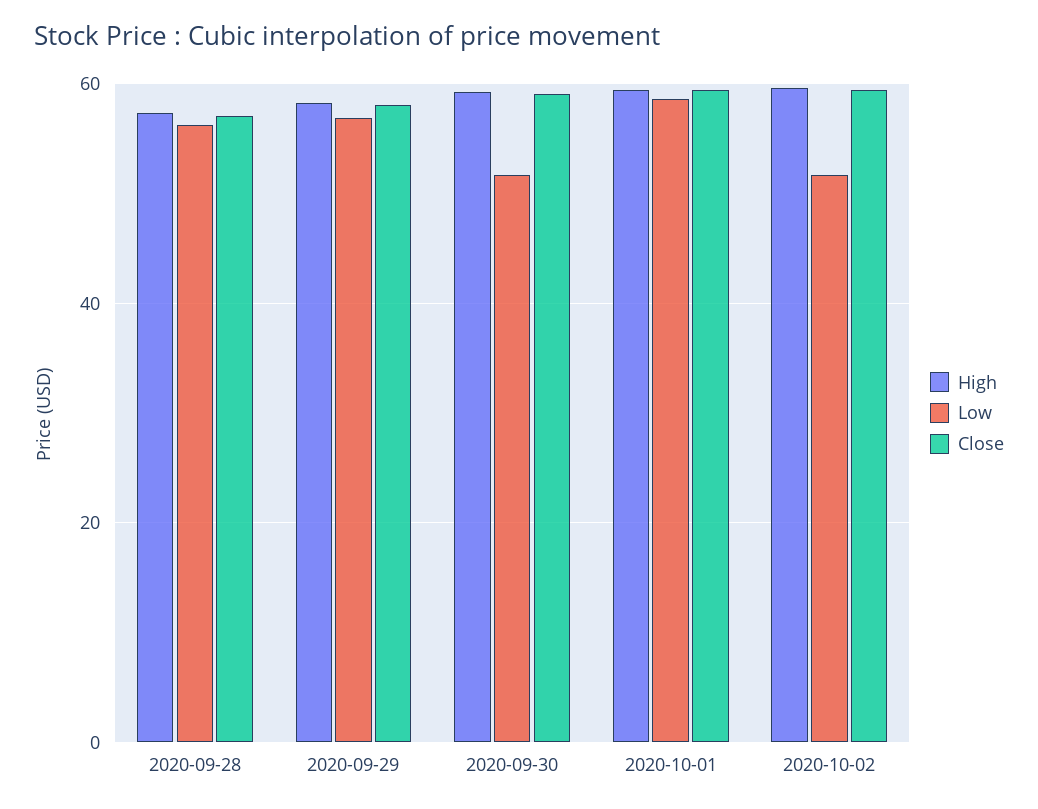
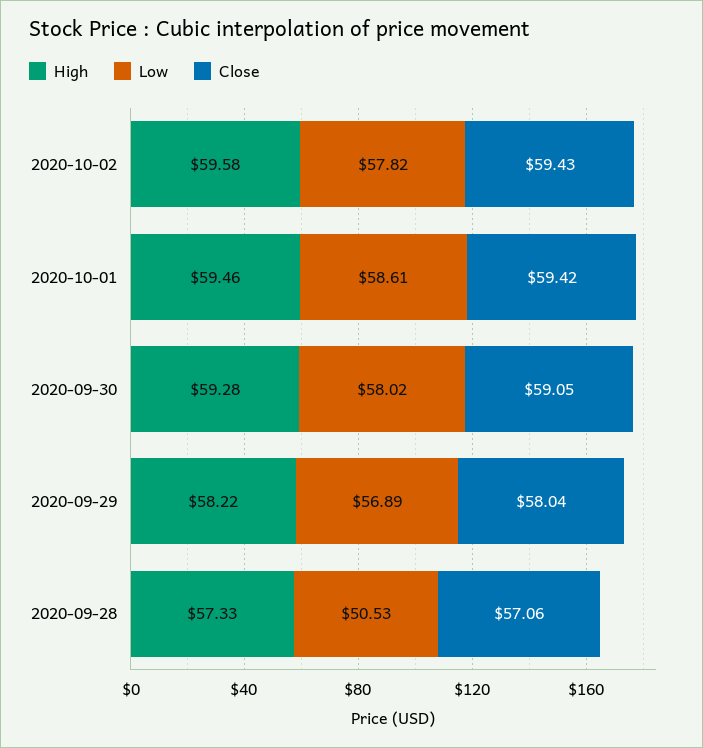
Low, 2020-09-28: 56 -> 50.53
Low, 2020-09-30: 52 -> 58.02
Low, 2020-10-02: 52 -> 57.82

